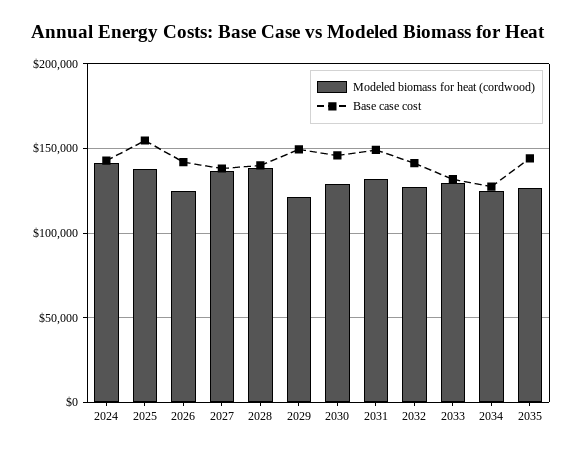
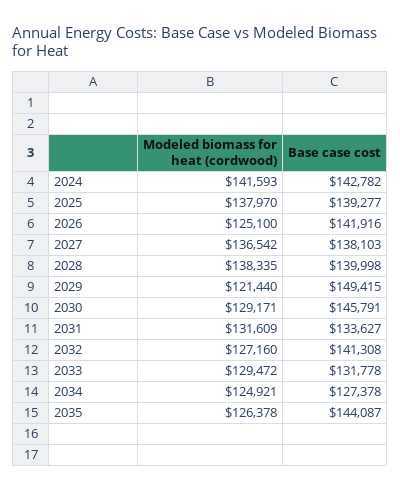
Base case cost, 2025: 155000 -> 139277
Base case cost, 2031: 150000 -> 133627

